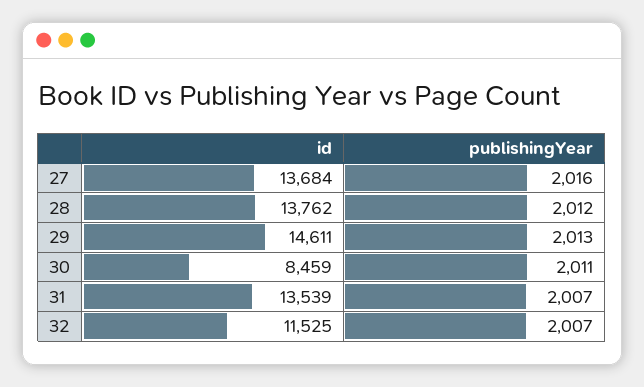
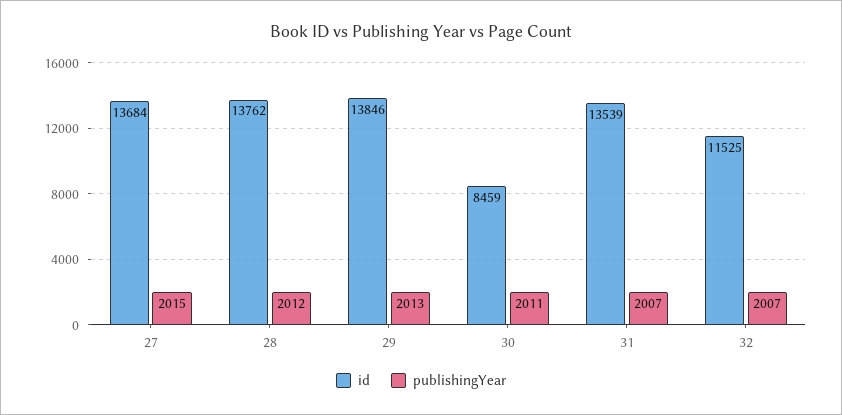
publishingYear, 27: 2016 -> 2015
id, 29: 14611 -> 13846

